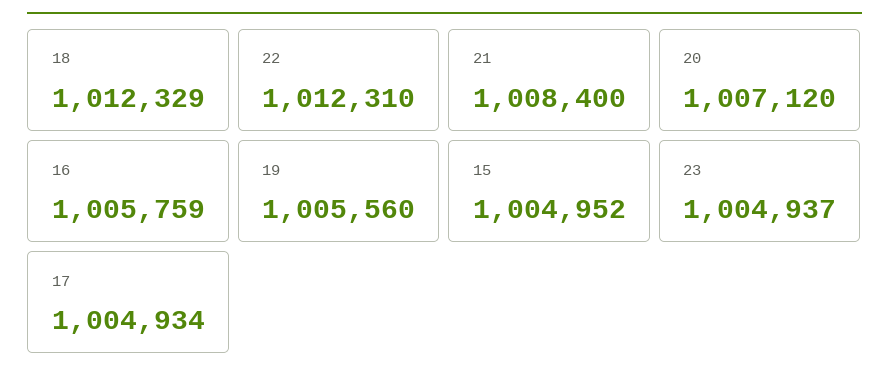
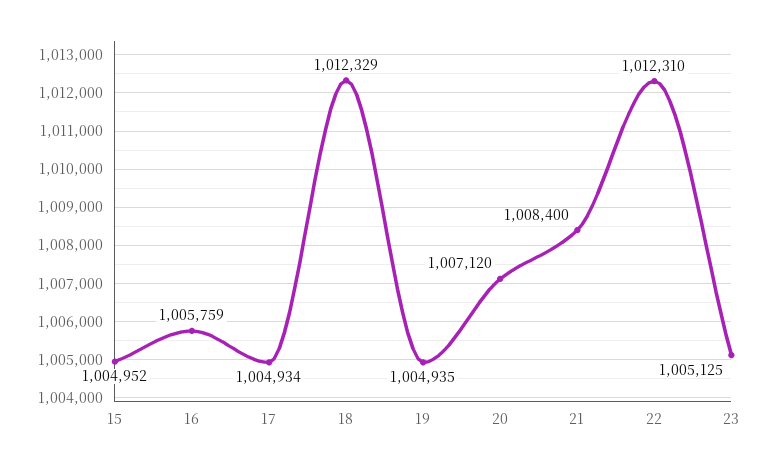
19: 1005560 -> 1004935
23: 1004937 -> 1005125

